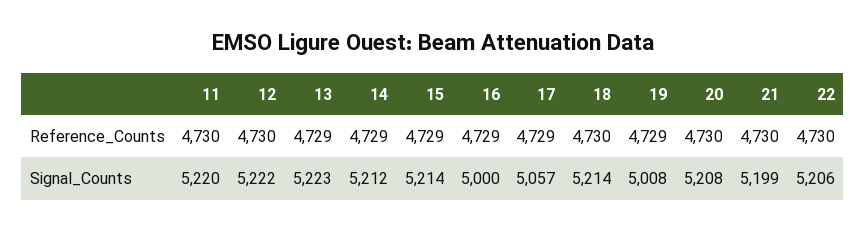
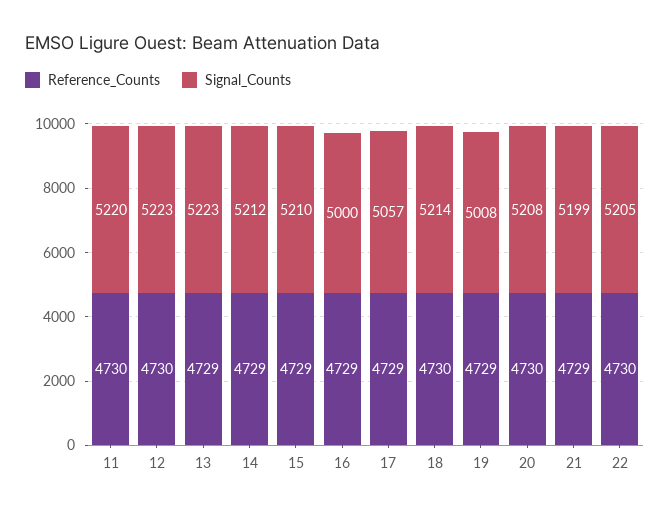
Reference_Counts, 21: 4730 -> 4729
Signal_Counts, 12: 5222 -> 5223
Signal_Counts, 15: 5214 -> 5210
Signal_Counts, 22: 5206 -> 5205

